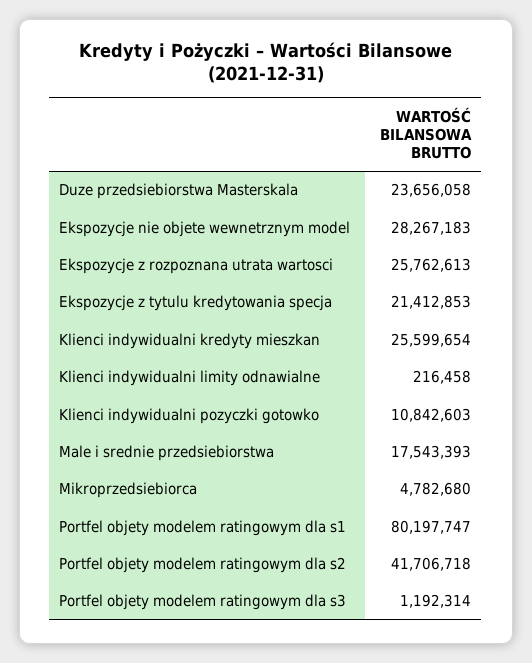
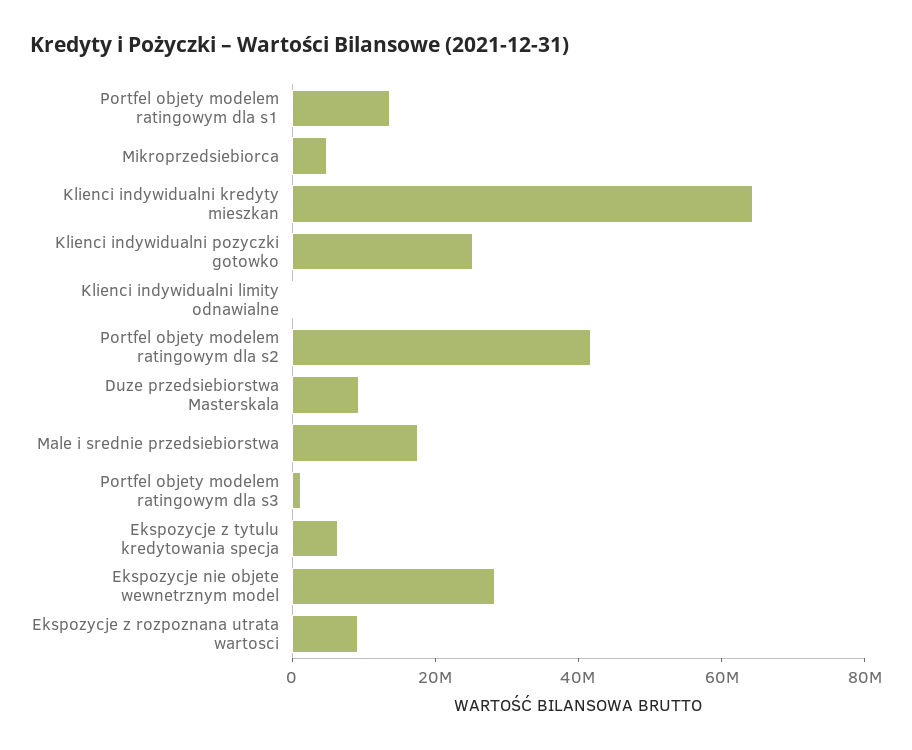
Duze przedsiebiorstwa Masterskala: 23656058 -> 10000000
Ekspozycje z rozpoznana utrata wartosci: 25762613 -> 10000000
Ekspozycje z tytulu kredytowania specja: 21412853 -> 5000000
Klienci indywidualni kredyty mieszkan: 25599654 -> 65000000
Klienci indywidualni pozyczki gotowko: 10842603 -> 25000000
Portfel objety modelem ratingowym dla s1: 80197747 -> 15000000

